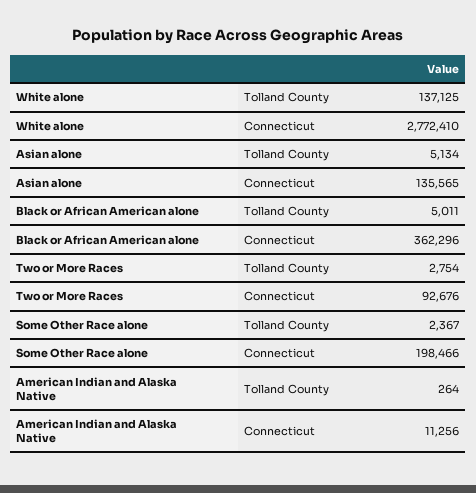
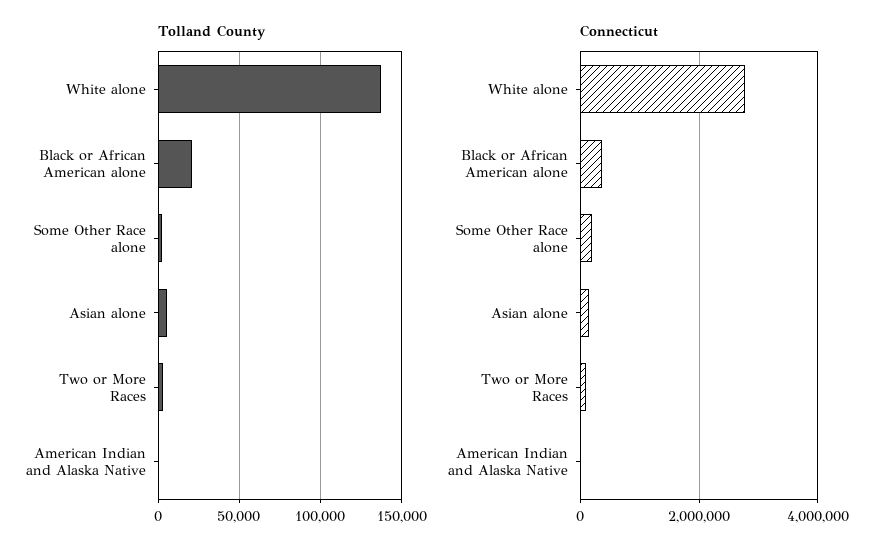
Tolland County, Black or African American alone: 5011 -> 20000

